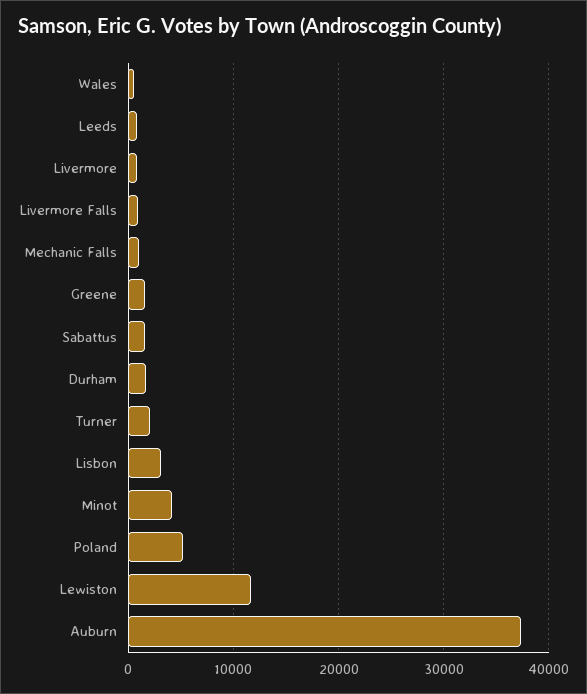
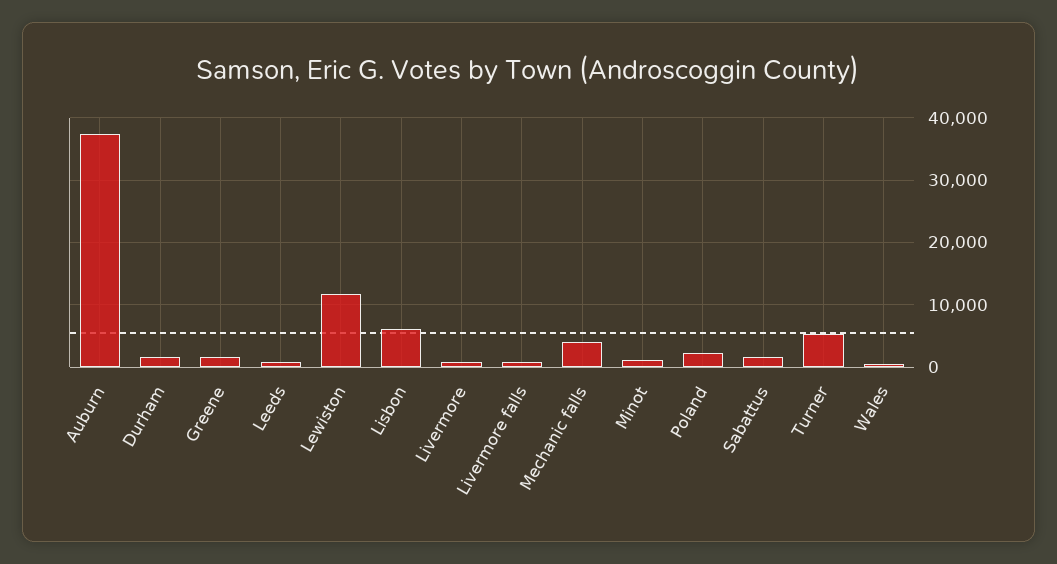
Mechanic Falls: 1000 -> 4000
Turner: 2000 -> 5000
Lisbon: 3000 -> 6000
Minot: 4000 -> 1000
Poland: 5000 -> 2000

